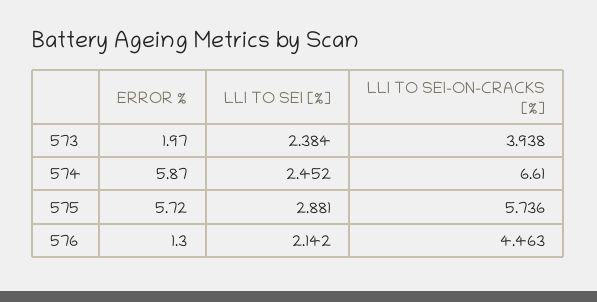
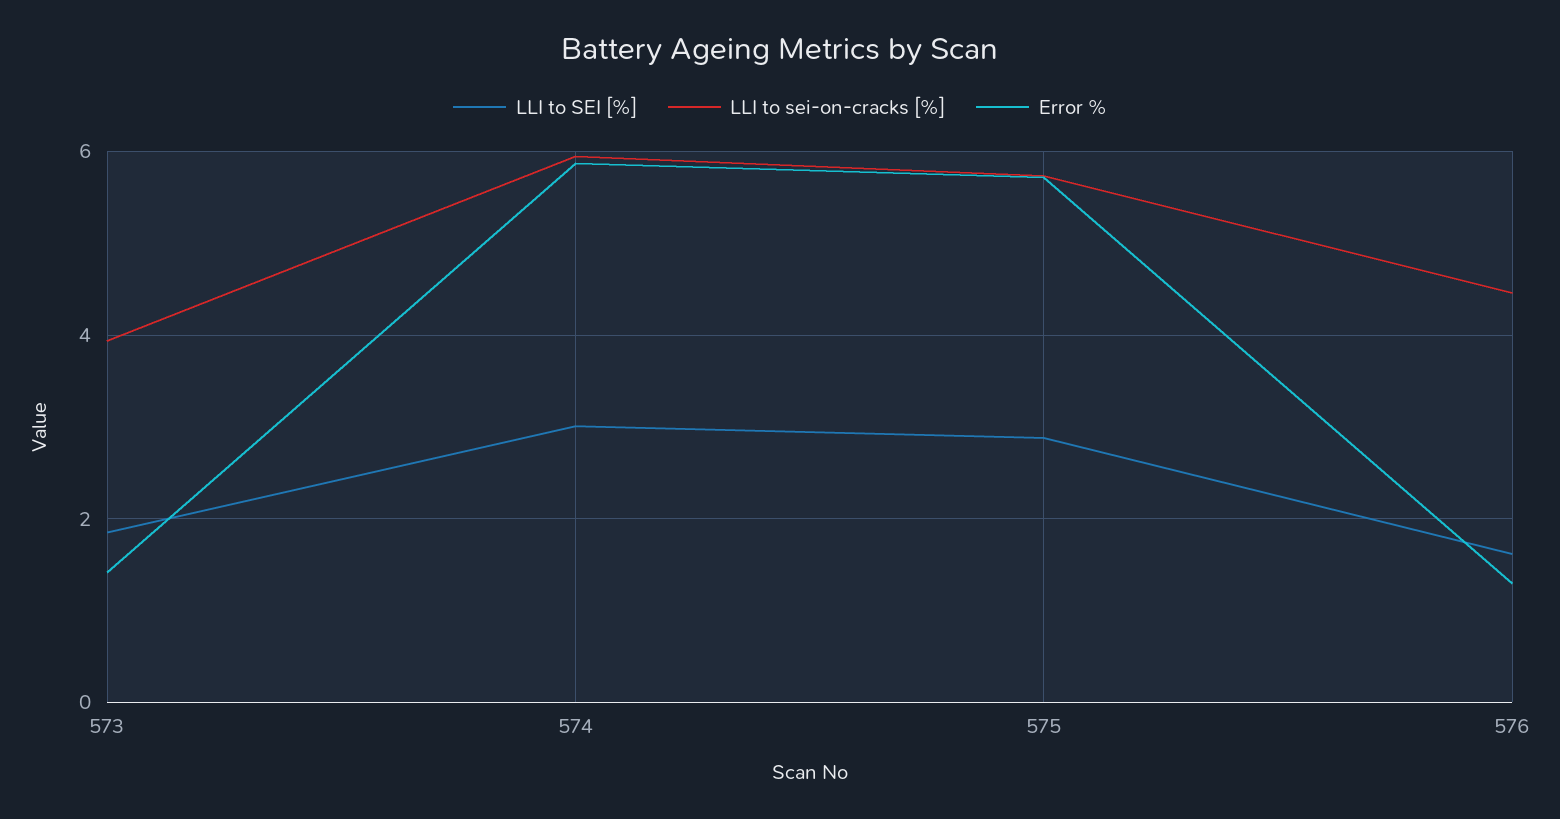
ERROR %, 573: 1.97 -> 1.4
LLI TO SEI [%], 573: 2.384 -> 1.8
LLI TO SEI [%], 574: 2.452 -> 3
LLI TO SEI-ON-CRACKS [%], 574: 6.61 -> 6
LLI TO SEI [%], 576: 2.142 -> 1.6

